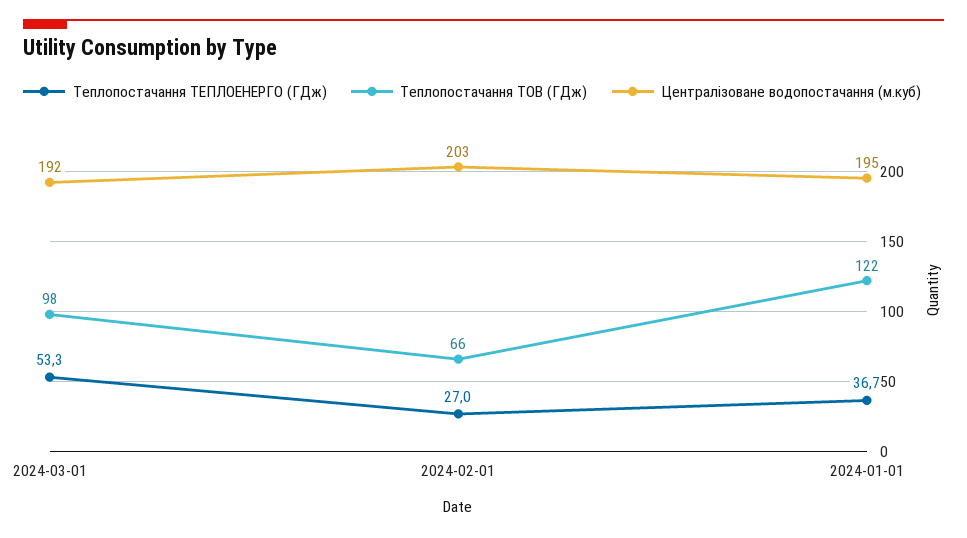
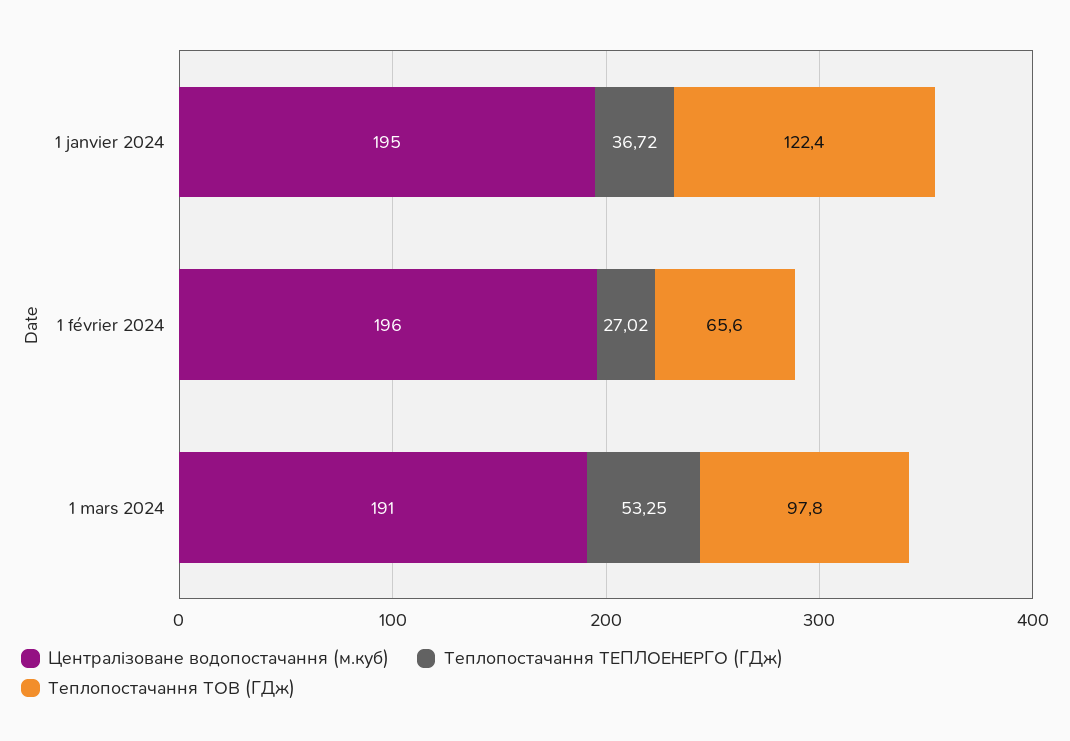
Централізоване водопостачання (м.куб), 2024-03-01: 192 -> 191
Централізоване водопостачання (м.куб), 2024-02-01: 203 -> 196

